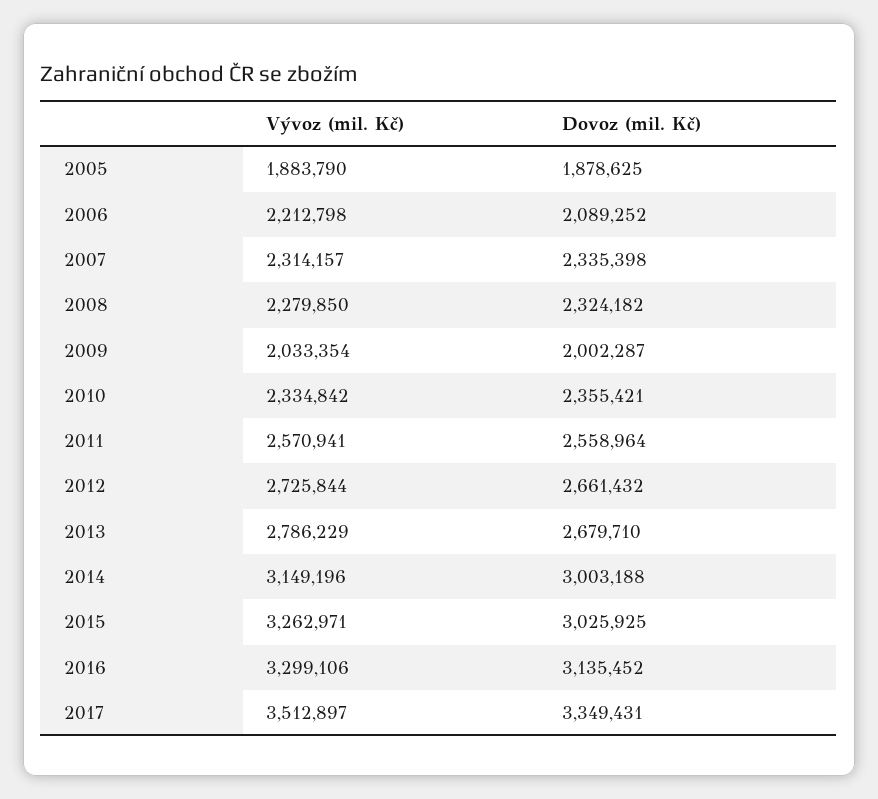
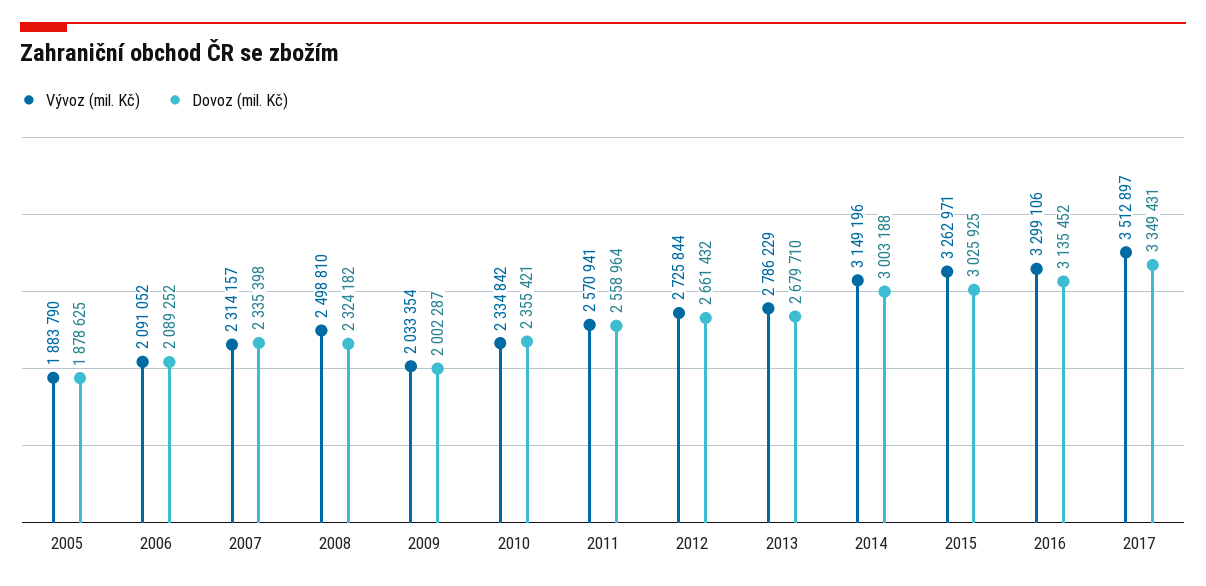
Vývoz (mil. Kč), 2006: 2212798 -> 2091052
Vývoz (mil. Kč), 2008: 2279850 -> 2498810

